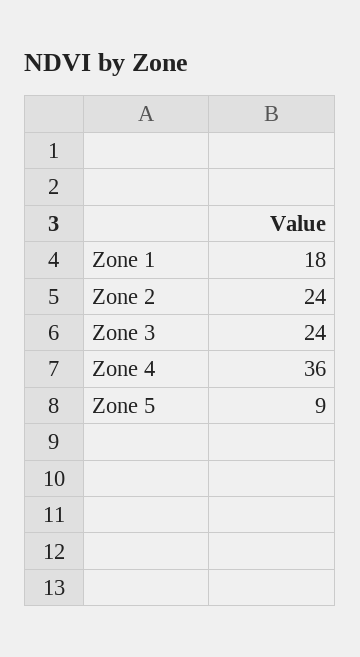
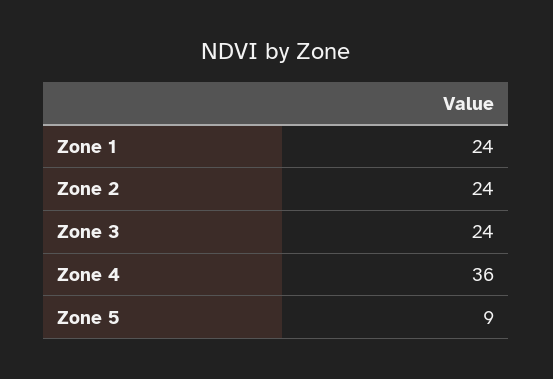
Zone 1: 18 -> 24

